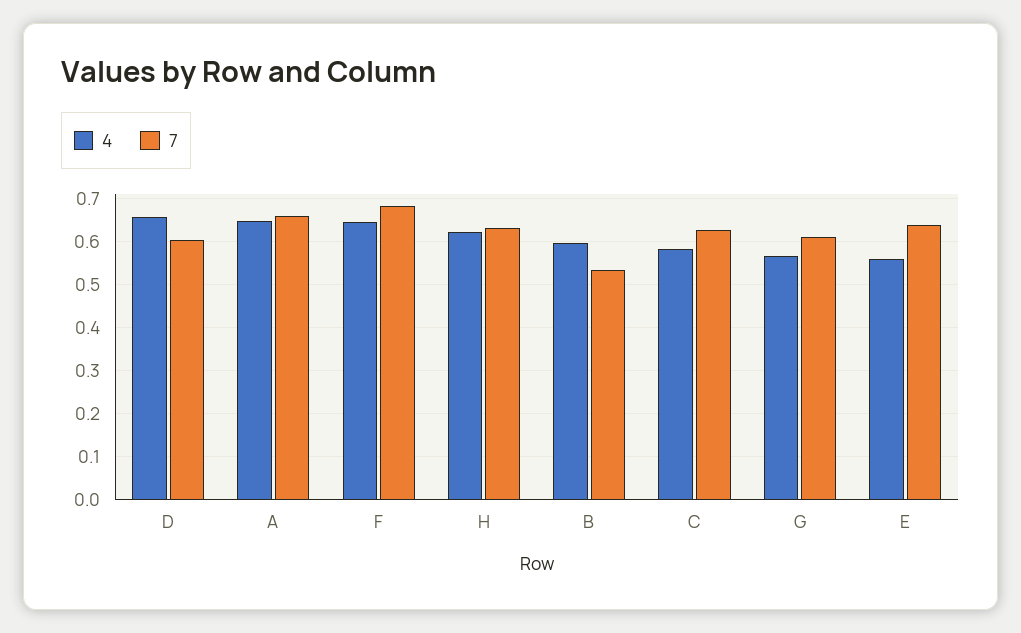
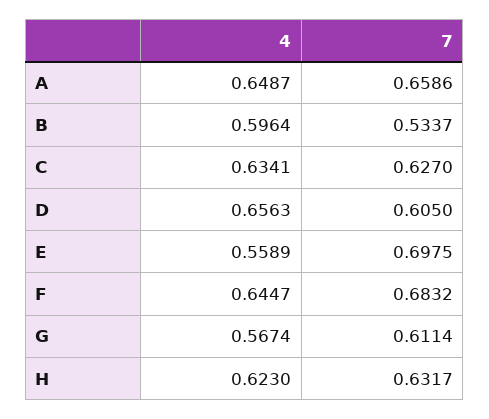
4, C: 0.58 -> 0.6341
7, E: 0.64 -> 0.6975

